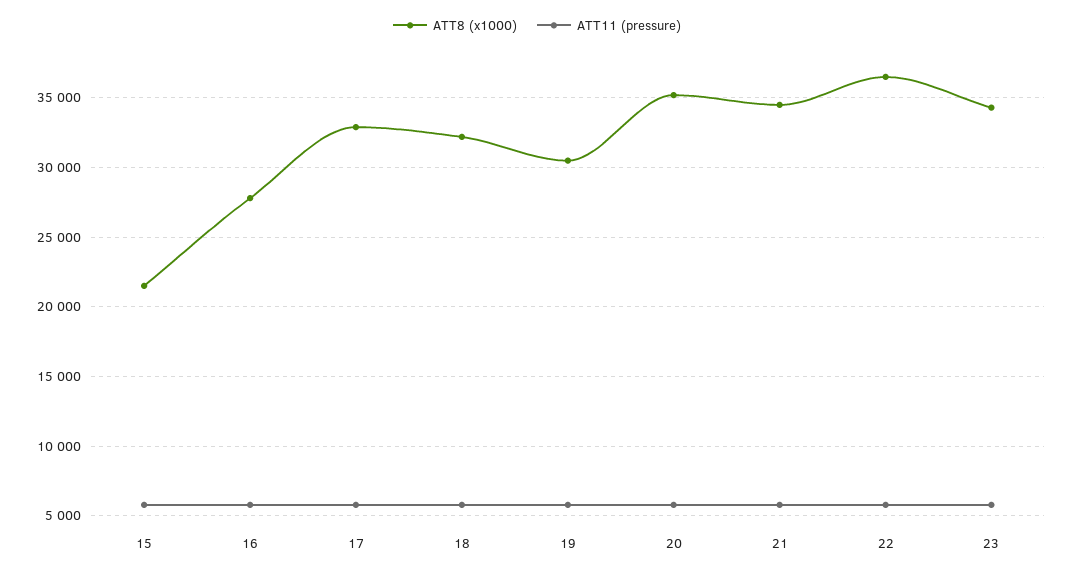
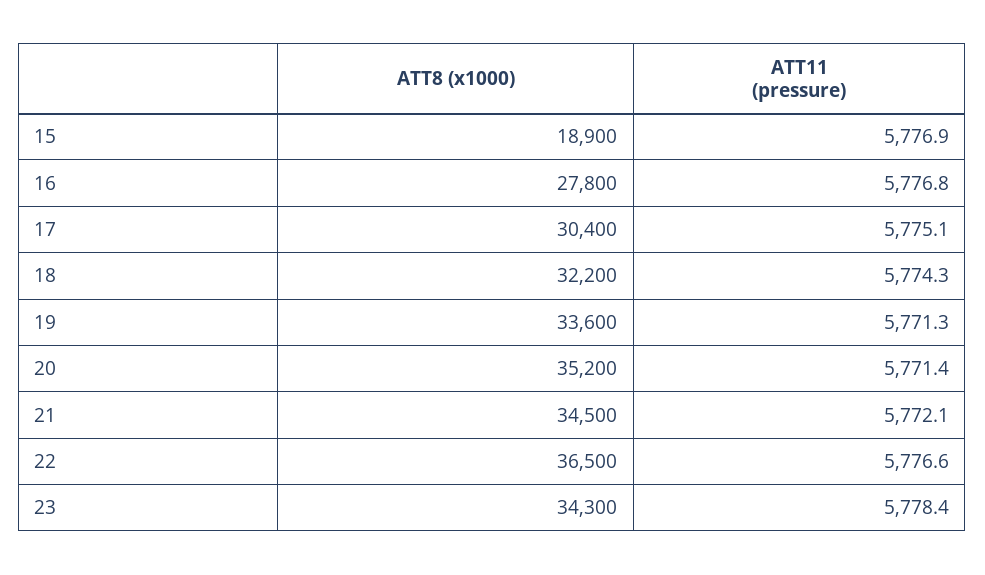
ATT8 (x1000), 15: 21500 -> 18900
ATT8 (x1000), 17: 33000 -> 30400
ATT8 (x1000), 19: 30500 -> 33600

